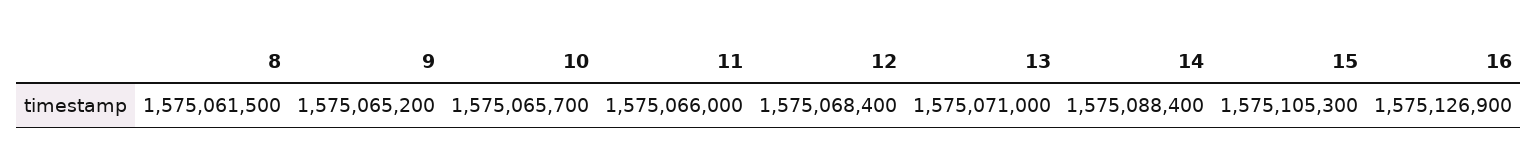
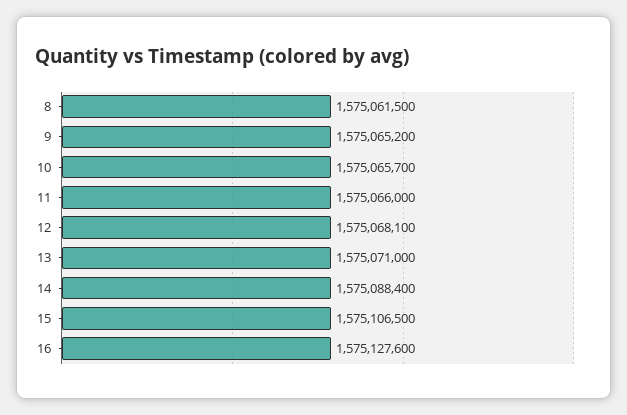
12: 1575068400 -> 1575068100
15: 1575105300 -> 1575106500
16: 1575126900 -> 1575127600

